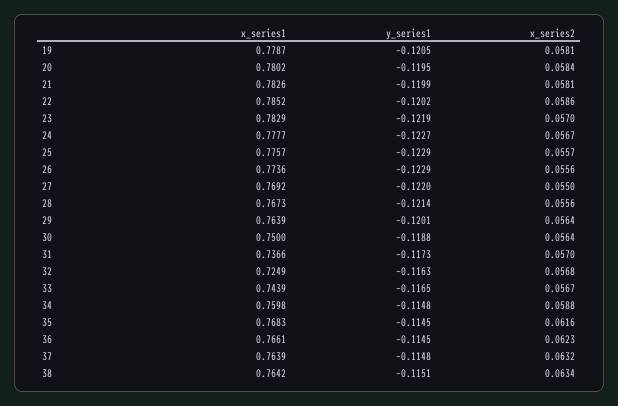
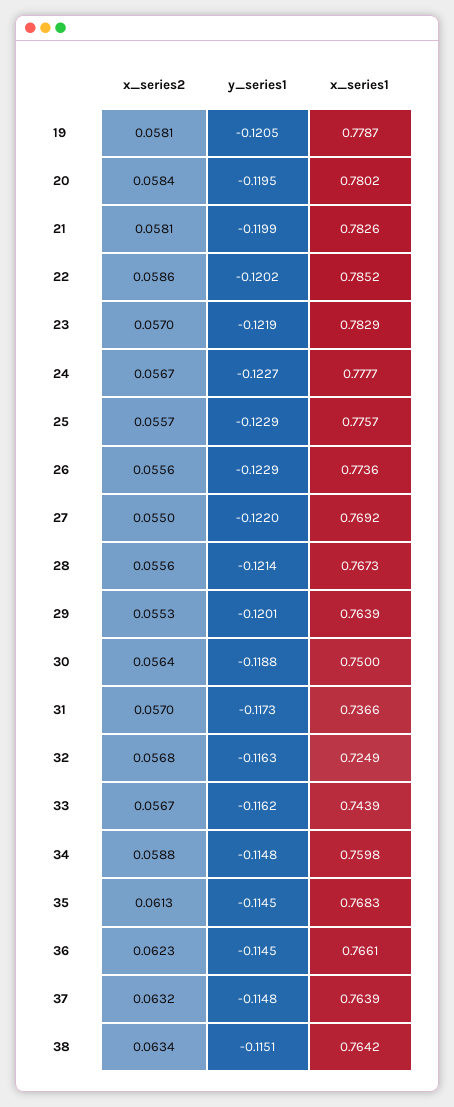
x_series2, 29: 0.0564 -> 0.0553
y_series1, 33: -0.1165 -> -0.1162
x_series2, 35: 0.0616 -> 0.0613

